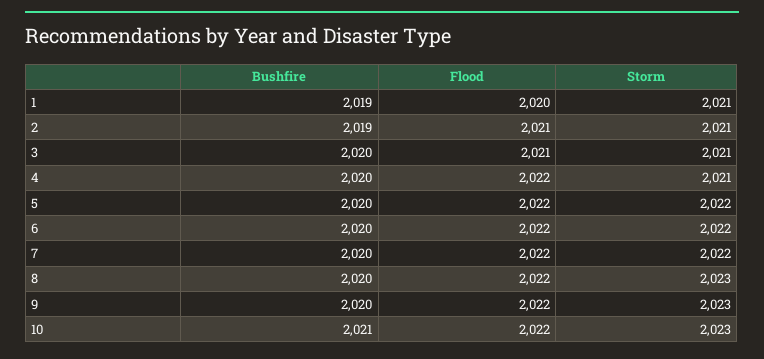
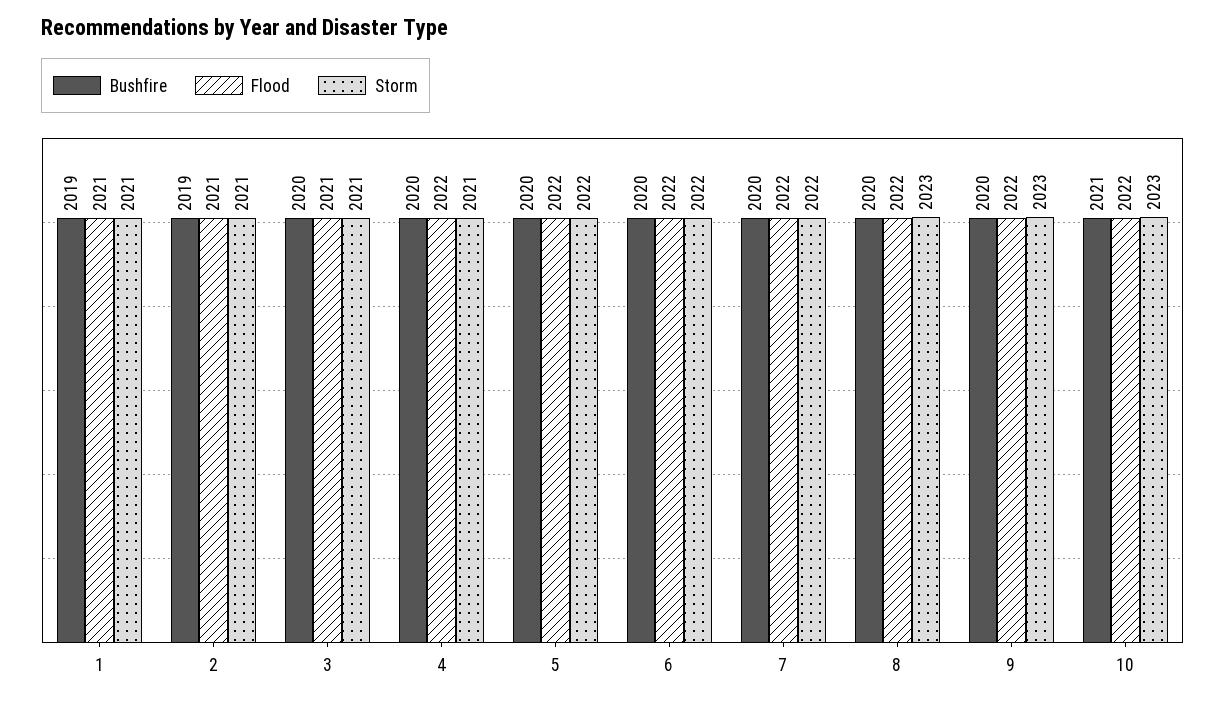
Flood, 1: 2020 -> 2021

